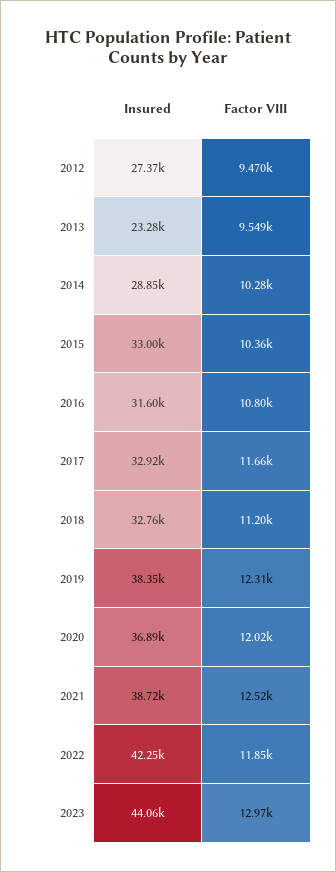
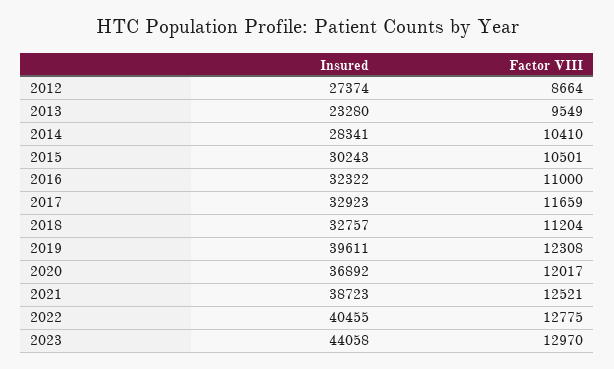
Factor VIII, 2012: 9470 -> 8664
Insured, 2014: 28850 -> 28341
Factor VIII, 2014: 10280 -> 10410
Insured, 2015: 33000 -> 30243
Factor VIII, 2015: 10360 -> 10501
Insured, 2016: 31600 -> 32322
Factor VIII, 2016: 10800 -> 11000
Insured, 2019: 38350 -> 39611
Insured, 2022: 42250 -> 40455
Factor VIII, 2022: 11850 -> 12775

